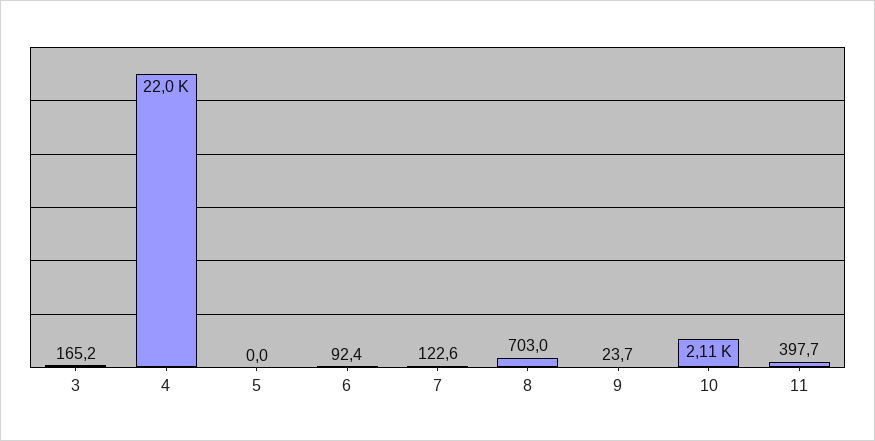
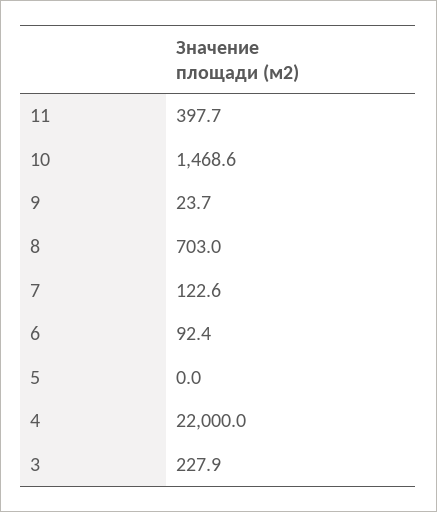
3: 165.2 -> 227.9
10: 2110 -> 1468.6

